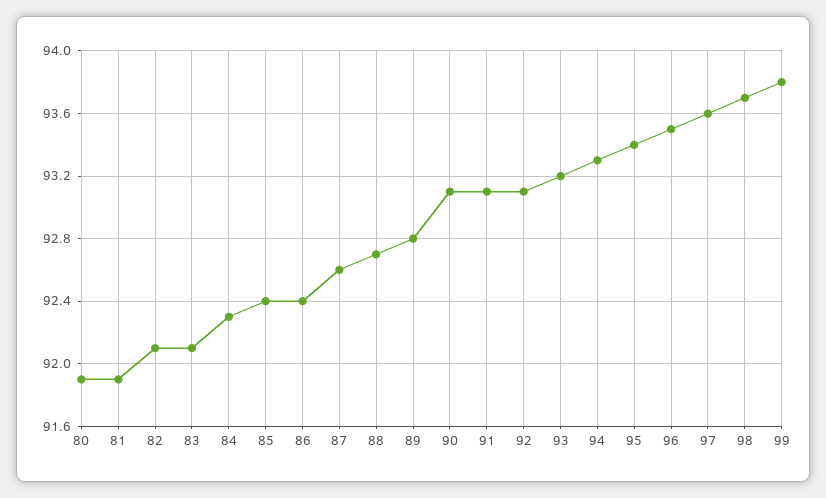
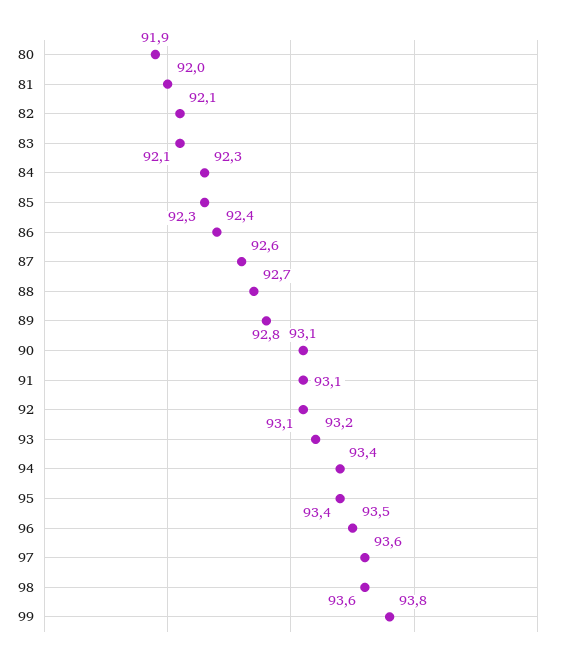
81: 91.9 -> 92
85: 92.4 -> 92.3
94: 93.3 -> 93.4
98: 93.7 -> 93.6

